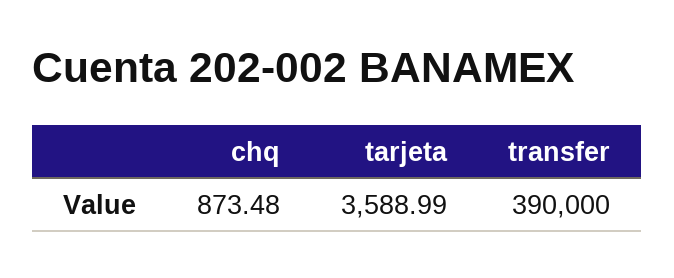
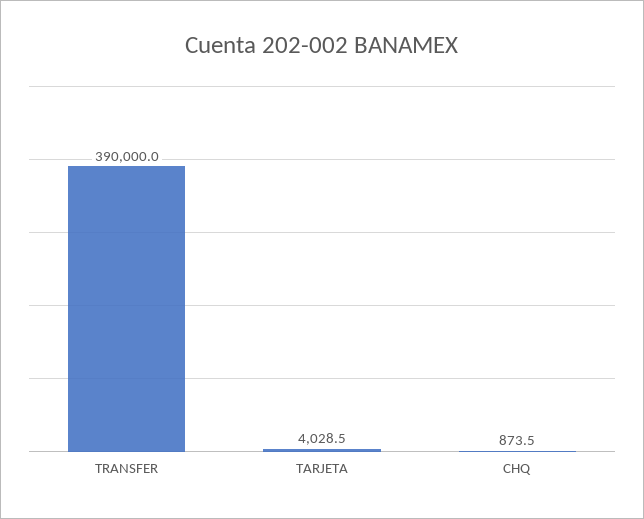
tarjeta: 3588.99 -> 4028.5

